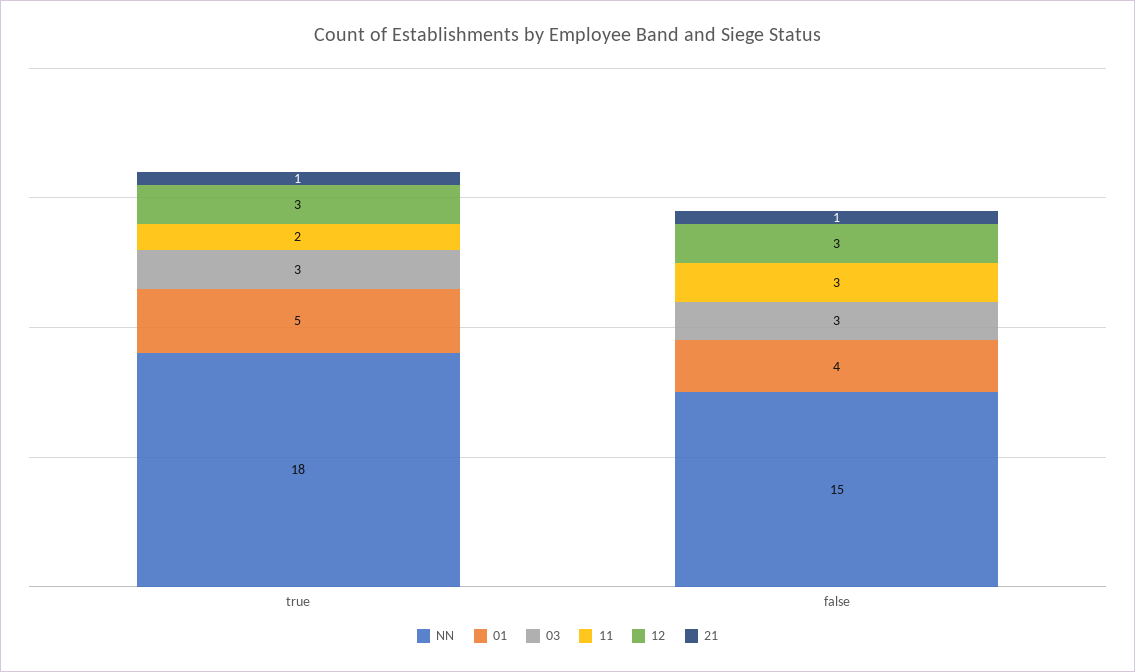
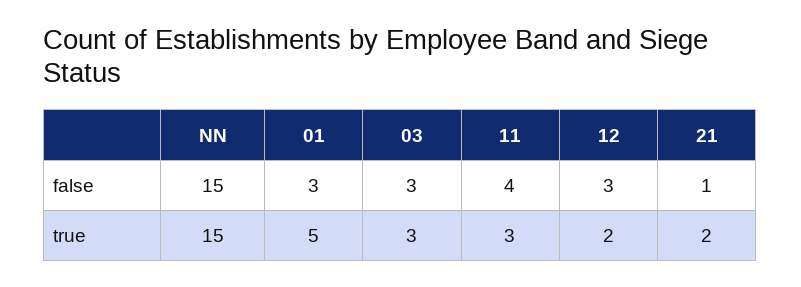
NN, true: 18 -> 15
11, true: 2 -> 3
12, true: 3 -> 2
21, true: 1 -> 2
01, false: 4 -> 3
11, false: 3 -> 4

